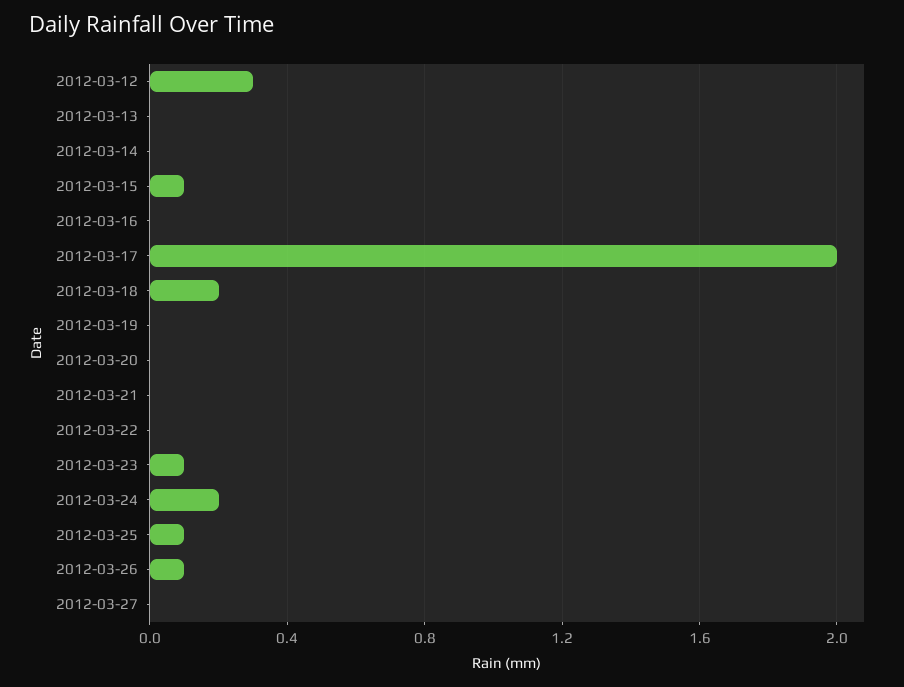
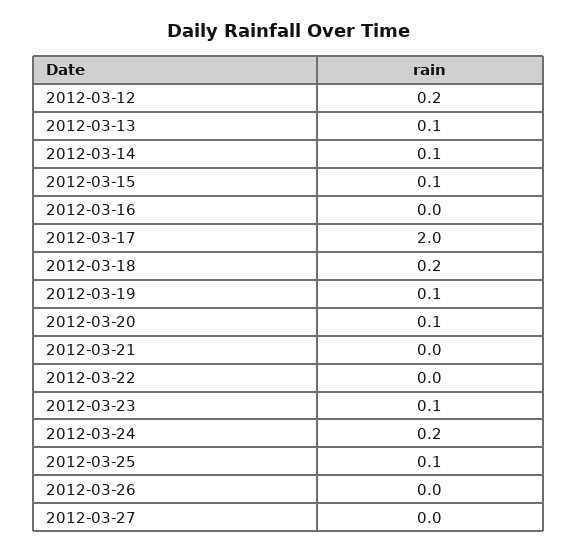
2012-03-12: 0.3 -> 0.2
2012-03-13: 0 -> 0.1
2012-03-14: 0 -> 0.1
2012-03-19: 0 -> 0.1
2012-03-20: 0 -> 0.1
2012-03-26: 0.1 -> 0

